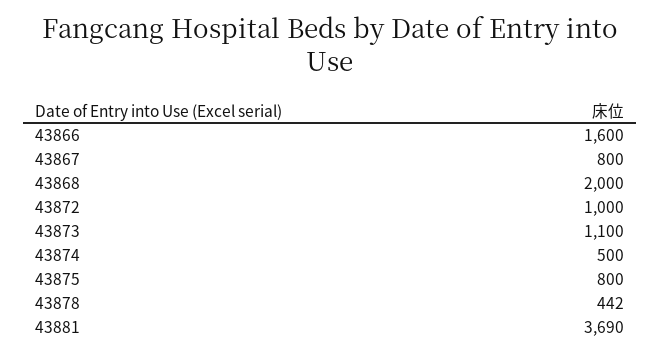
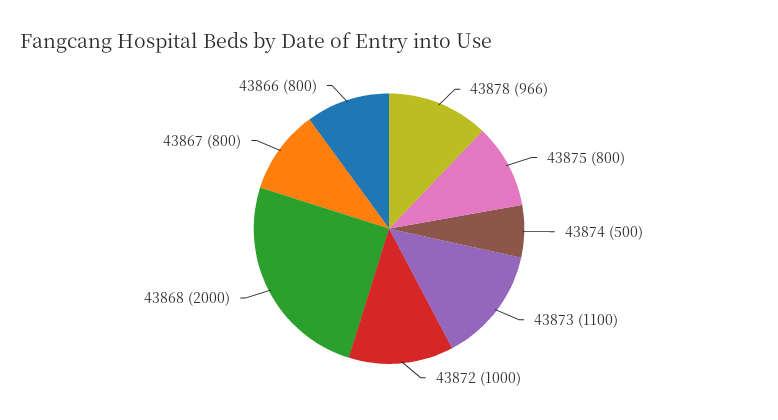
43866: 1600 -> 800
43878: 442 -> 966
43881: 3690 -> none

